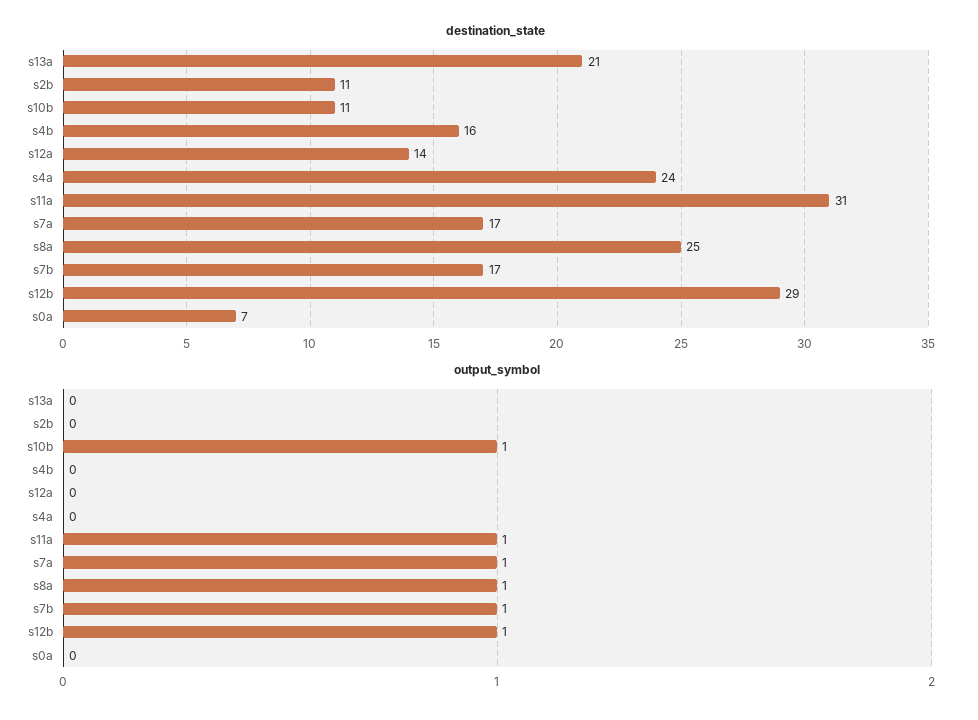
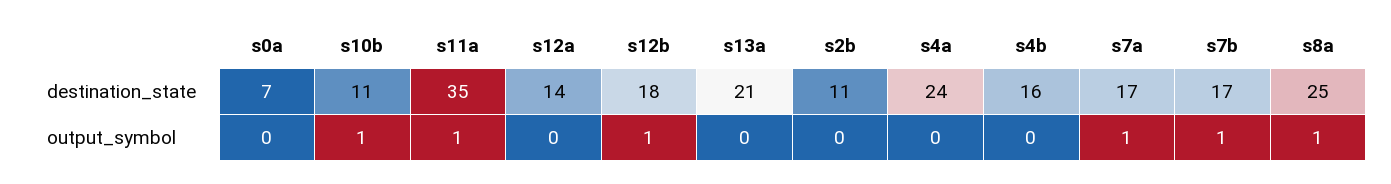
destination_state, s11a: 31 -> 35
destination_state, s12b: 29 -> 18

